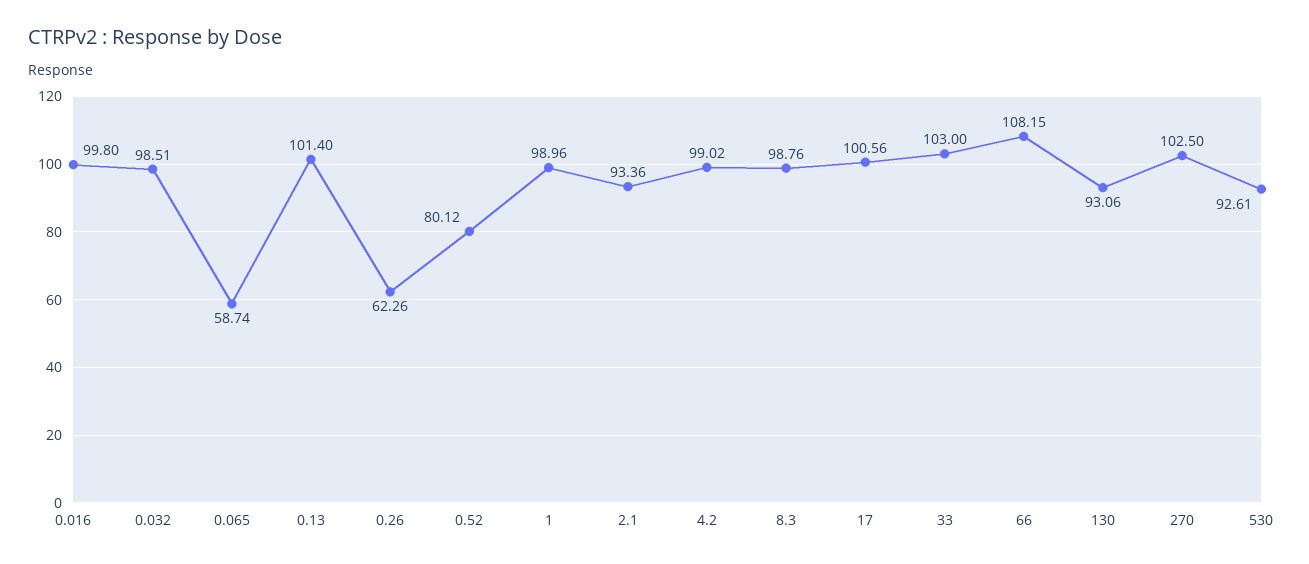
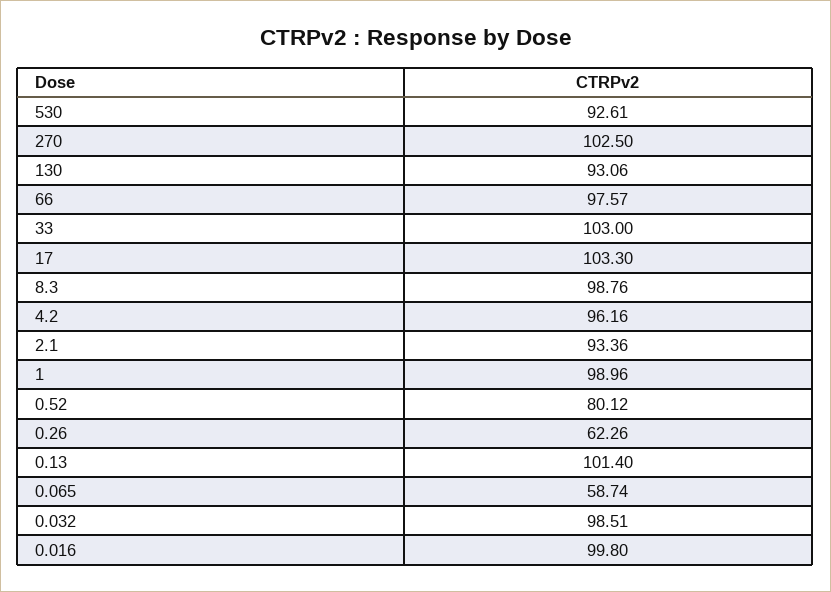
4.2: 99.02 -> 96.16
17: 100.56 -> 103.3
66: 108.15 -> 97.57

